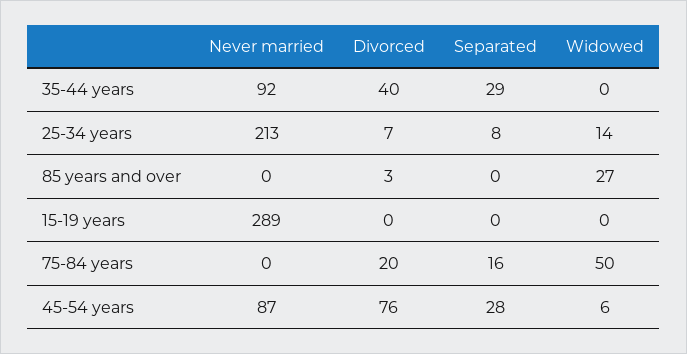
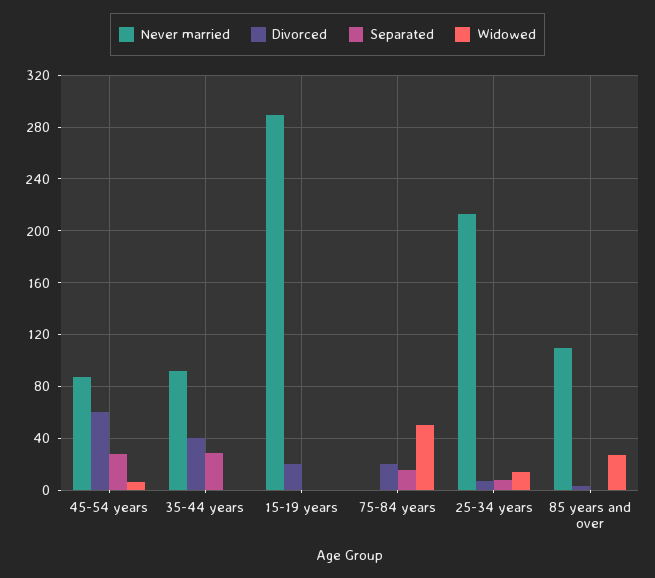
Never married, 85 years and over: 0 -> 110
Divorced, 15-19 years: 0 -> 20
Divorced, 45-54 years: 76 -> 60

